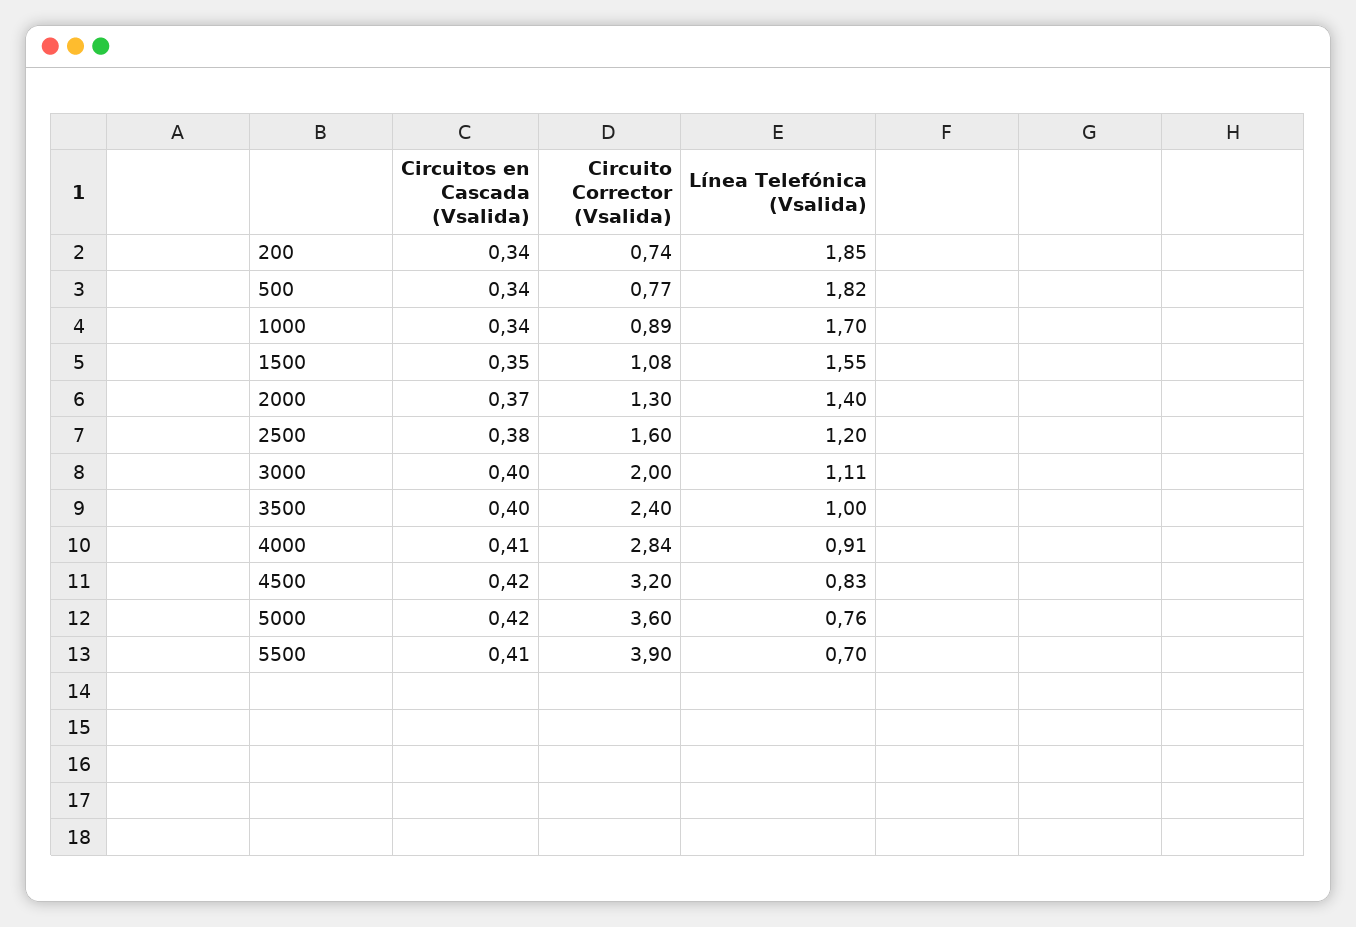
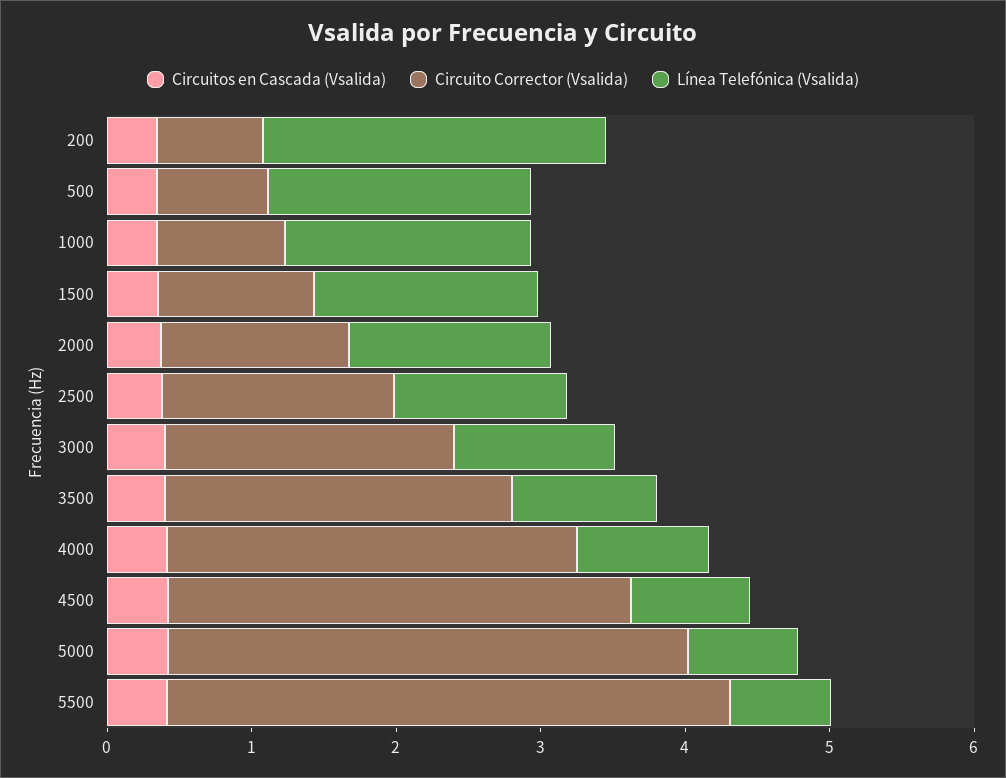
Línea Telefónica (Vsalida), 200: 1.85 -> 2.4

